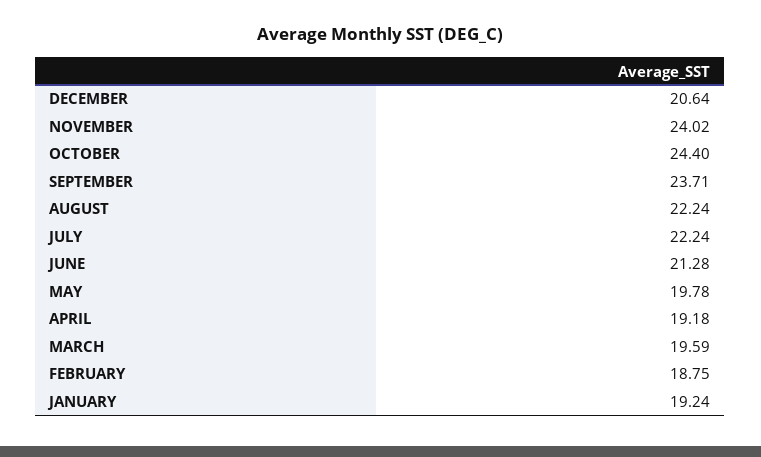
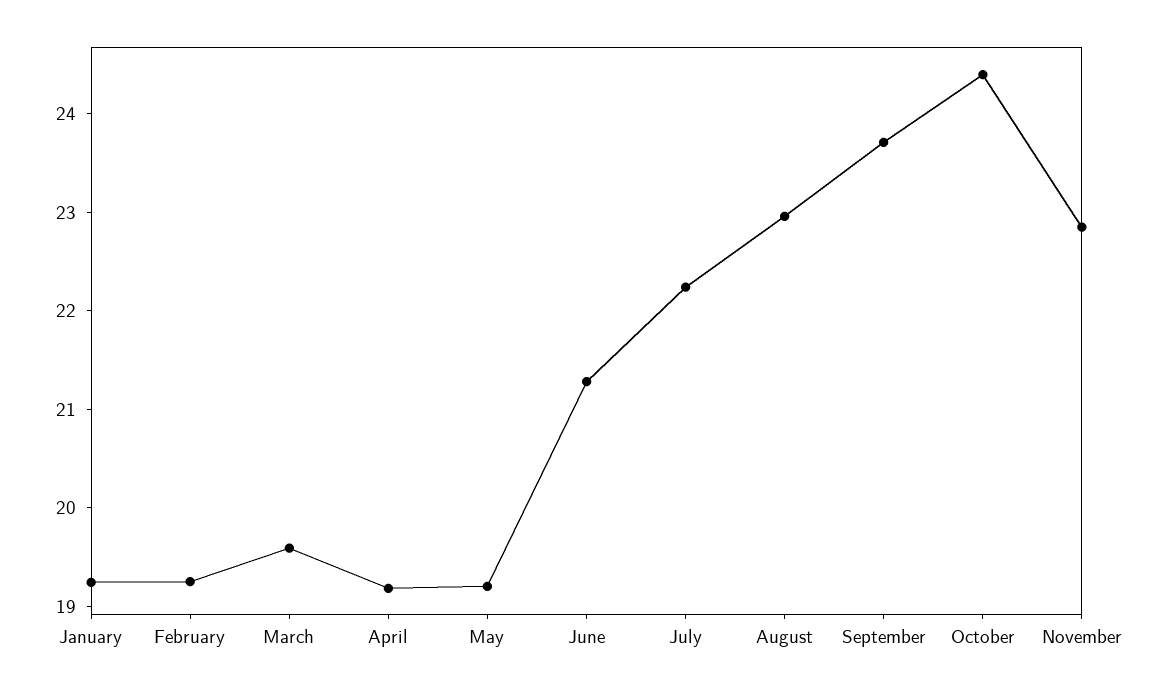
DECEMBER: 20.64 -> none
NOVEMBER: 24.02 -> 22.8
AUGUST: 22.24 -> 23
MAY: 19.78 -> 19.2
FEBRUARY: 18.75 -> 19.2

